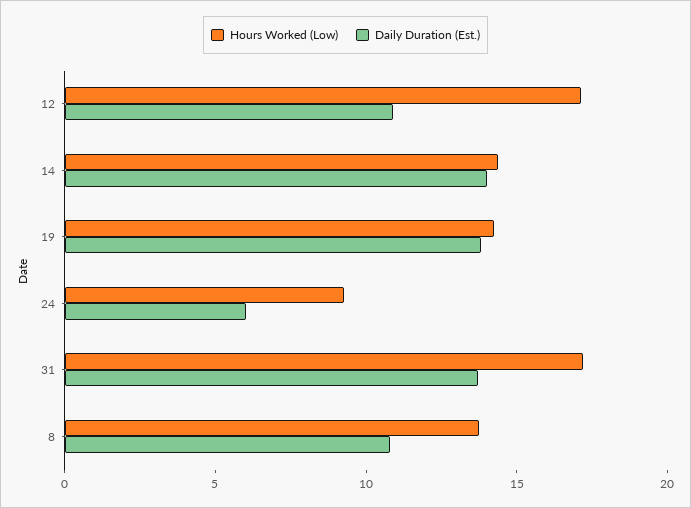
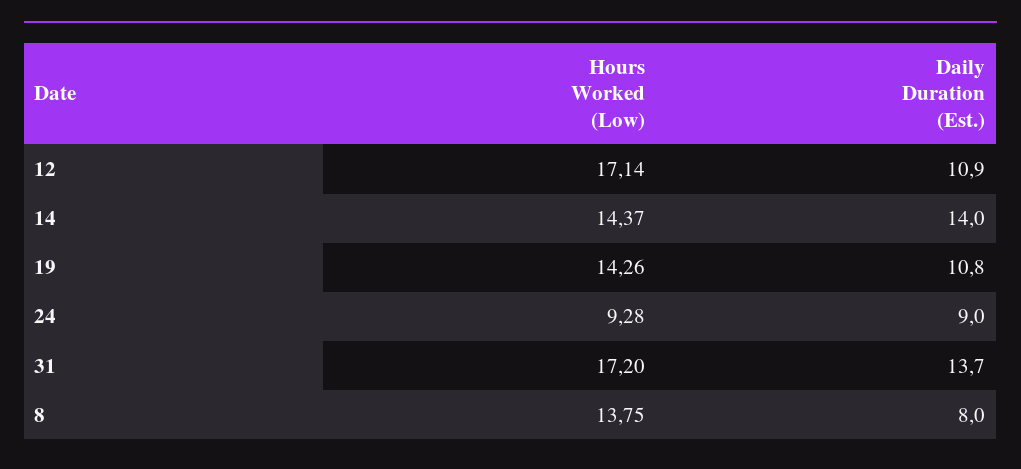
Daily Duration (Est.), 19: 14 -> 10.8
Daily Duration (Est.), 24: 6 -> 9
Daily Duration (Est.), 8: 11 -> 8

